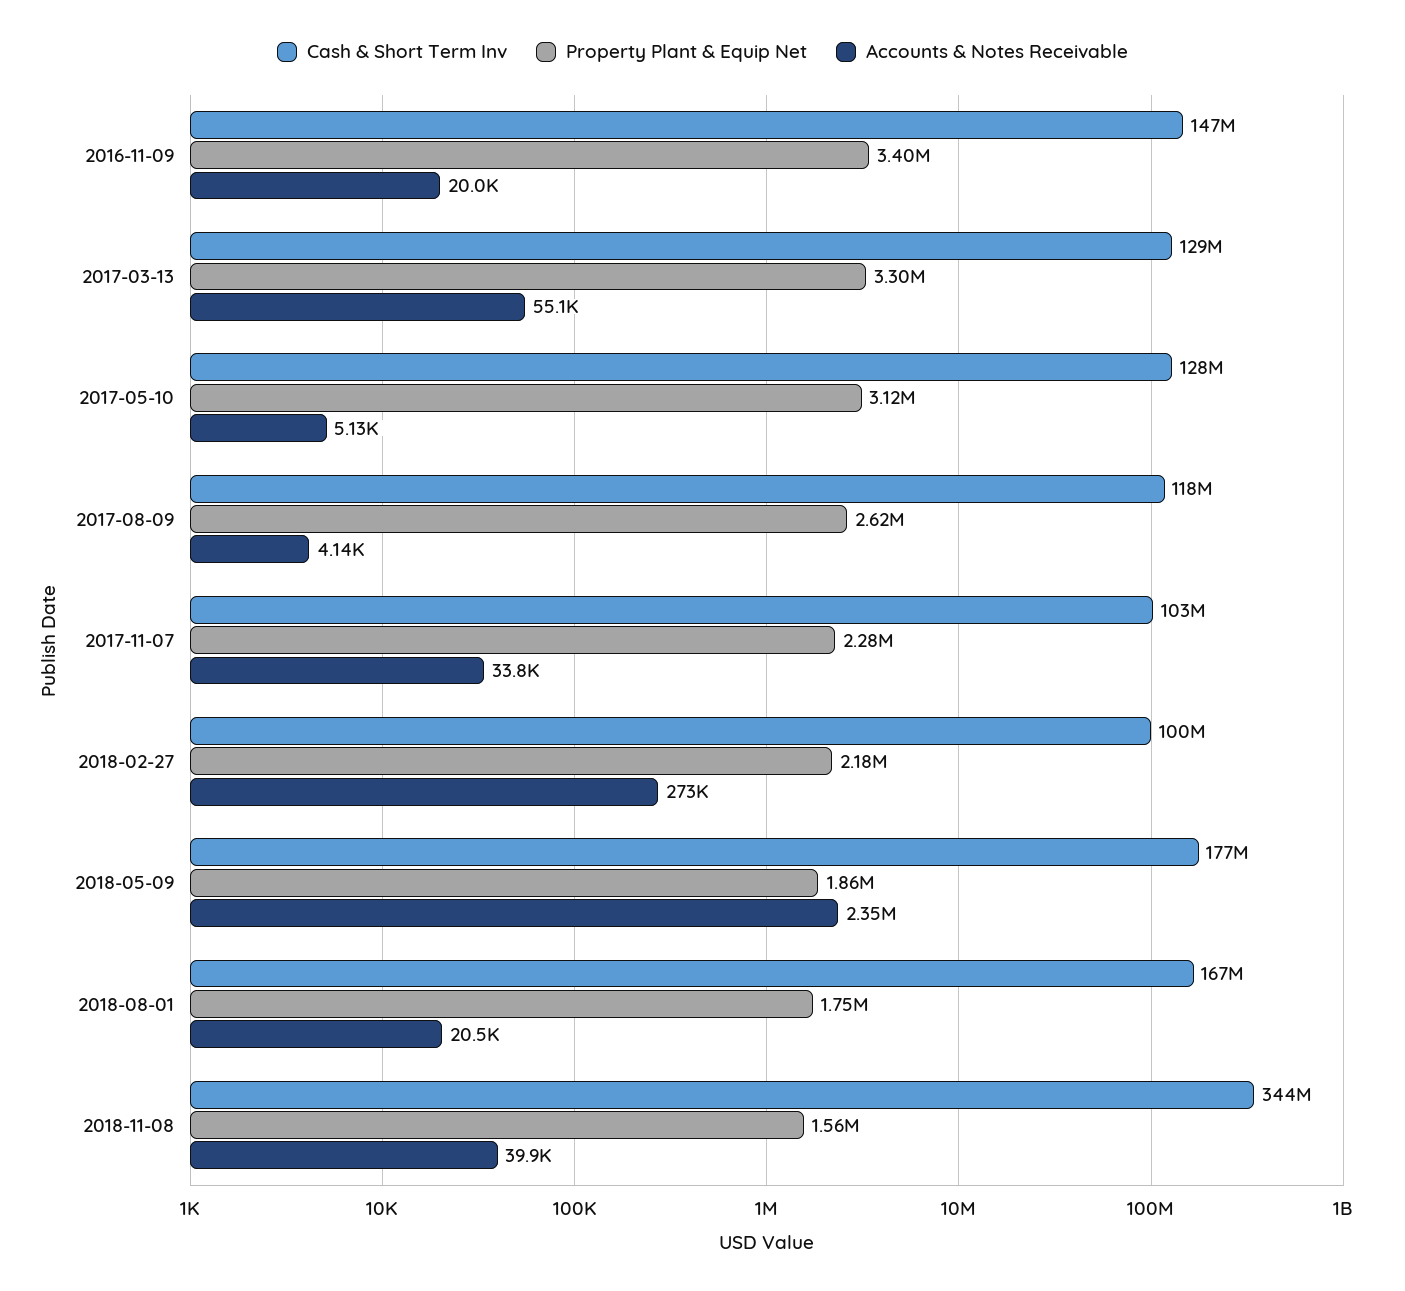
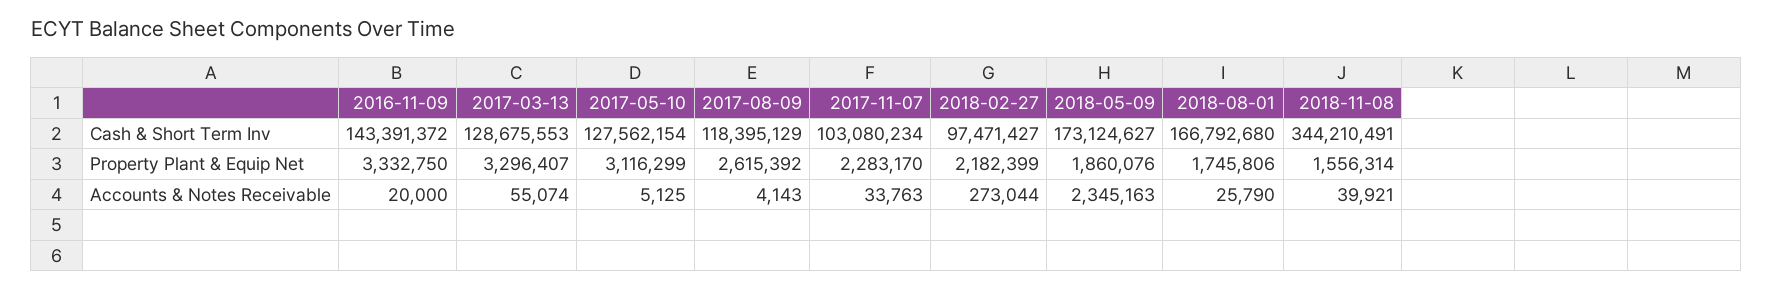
Cash & Short Term Inv, 2016-11-09: 147000000 -> 143391372
Property Plant & Equip Net, 2016-11-09: 3400000 -> 3332750
Cash & Short Term Inv, 2018-02-27: 100000000 -> 97471427
Cash & Short Term Inv, 2018-05-09: 177000000 -> 173124627
Accounts & Notes Receivable, 2018-08-01: 20500 -> 25790

